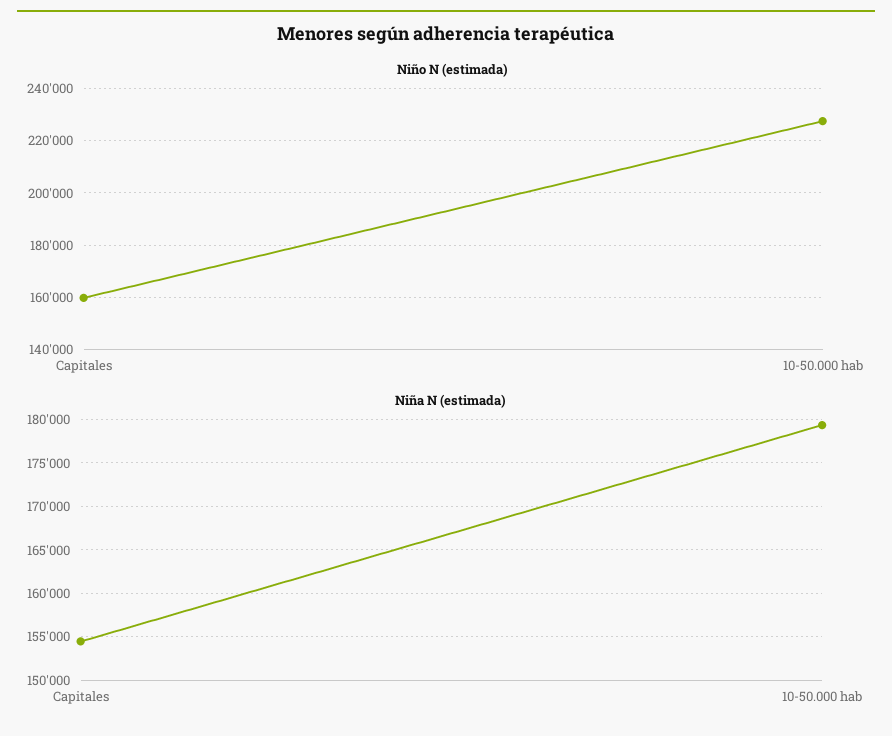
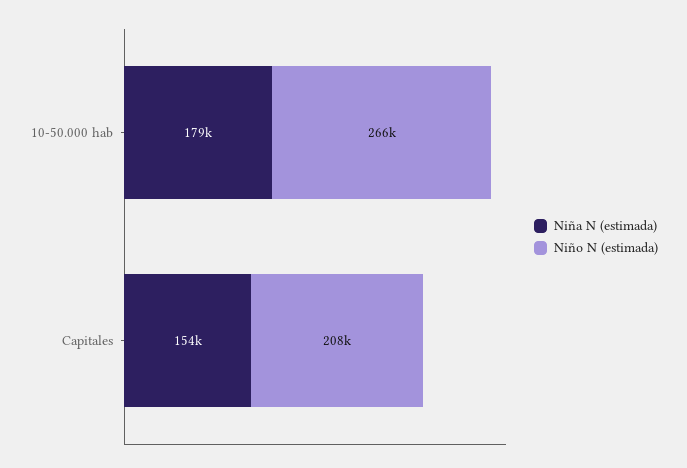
Niño N (estimada), Capitales: 160000 -> 208000
Niño N (estimada), 10-50.000 hab: 227500 -> 266000

